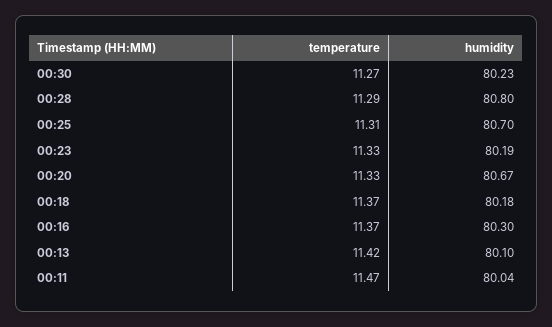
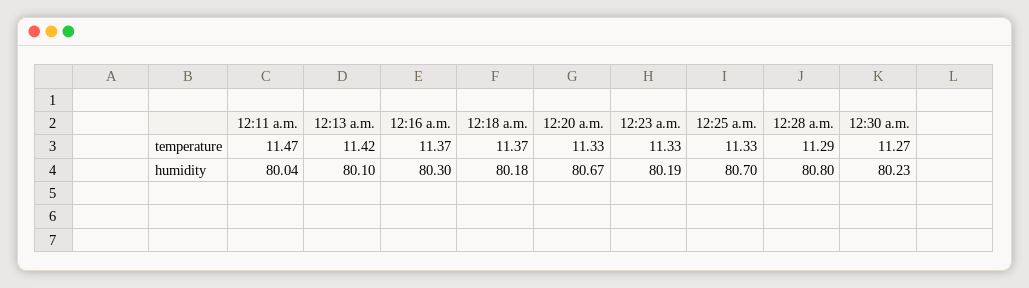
temperature, 00:25: 11.31 -> 11.33

